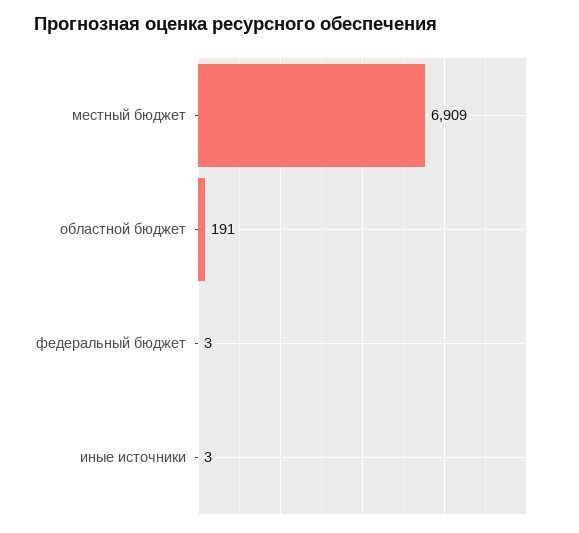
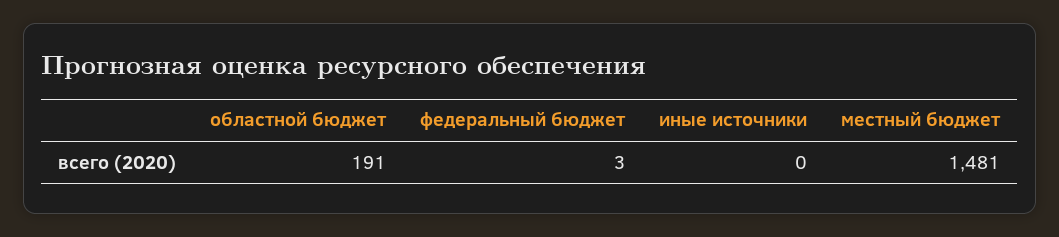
местный бюджет: 6909 -> 1481
иные источники: 3 -> 0

